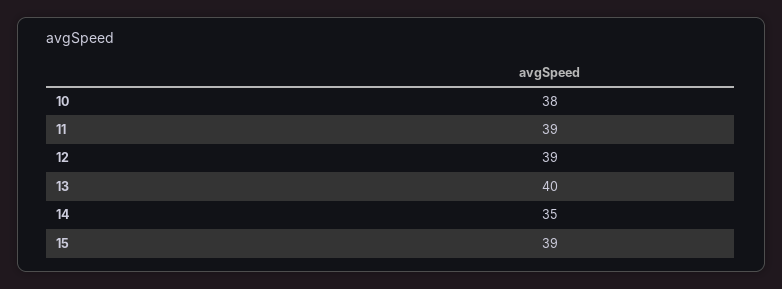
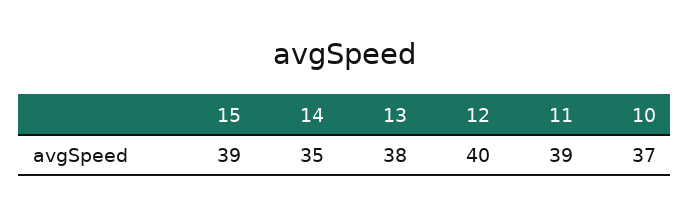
10: 38 -> 37
12: 39 -> 40
13: 40 -> 38

